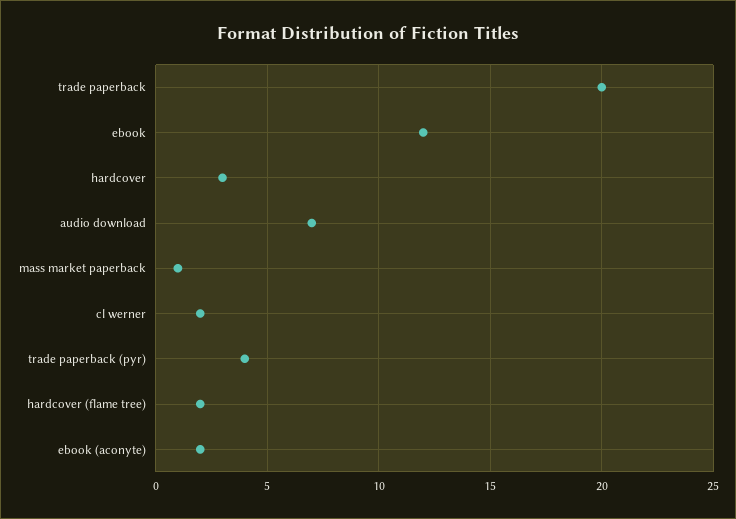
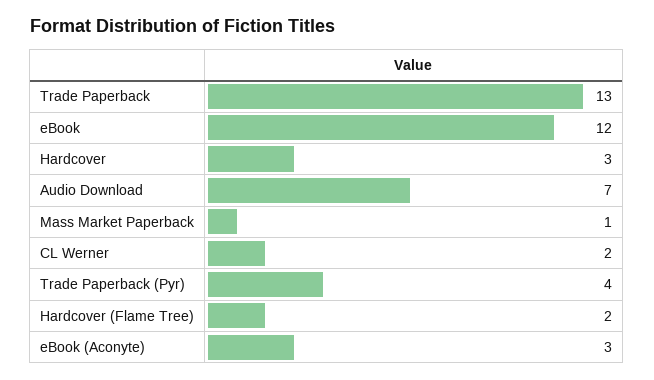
trade paperback: 20 -> 13
ebook (aconyte): 2 -> 3

